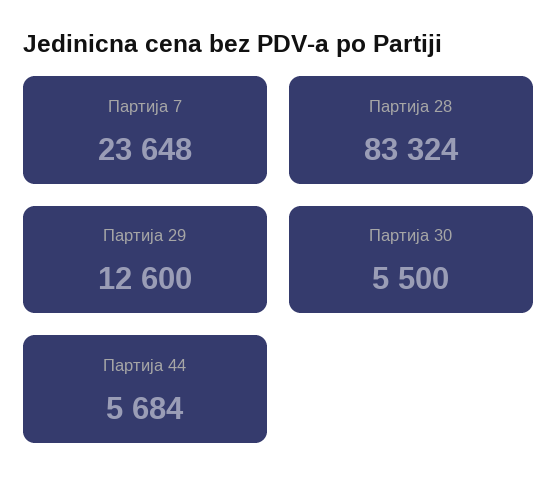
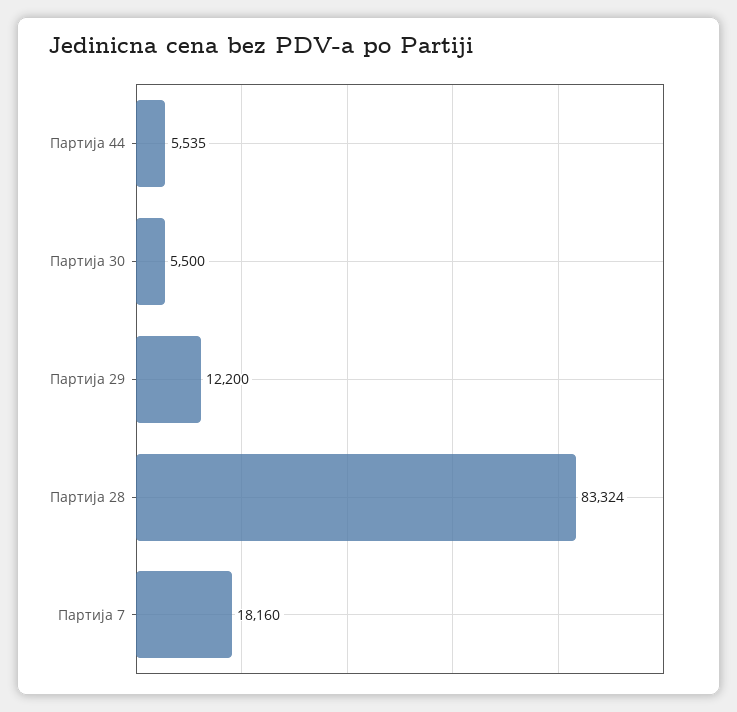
Партија 7: 23648 -> 18160
Партија 29: 12600 -> 12200
Партија 44: 5684 -> 5535

